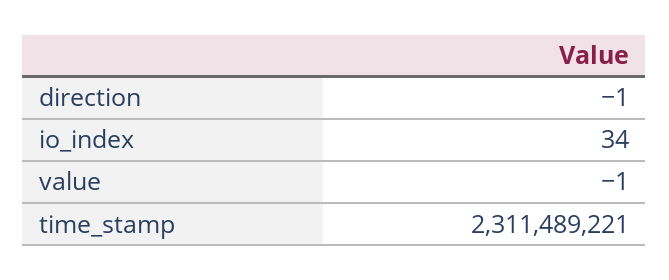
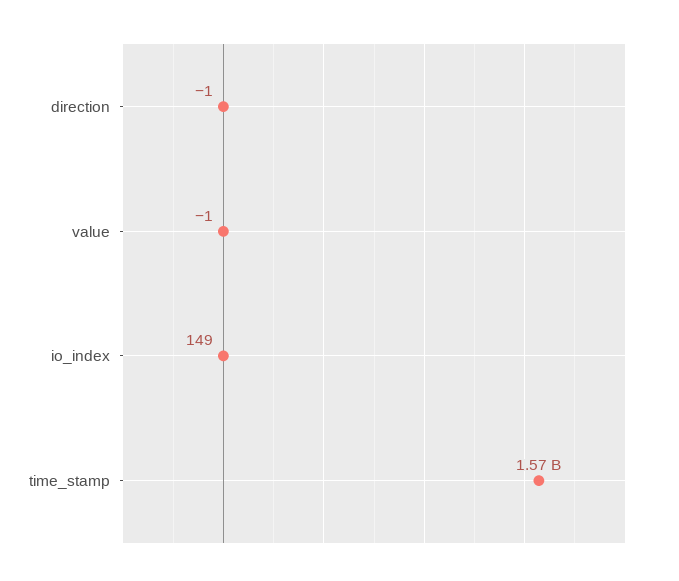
io_index: 34 -> 149
time_stamp: 2311489221 -> 1570000000

